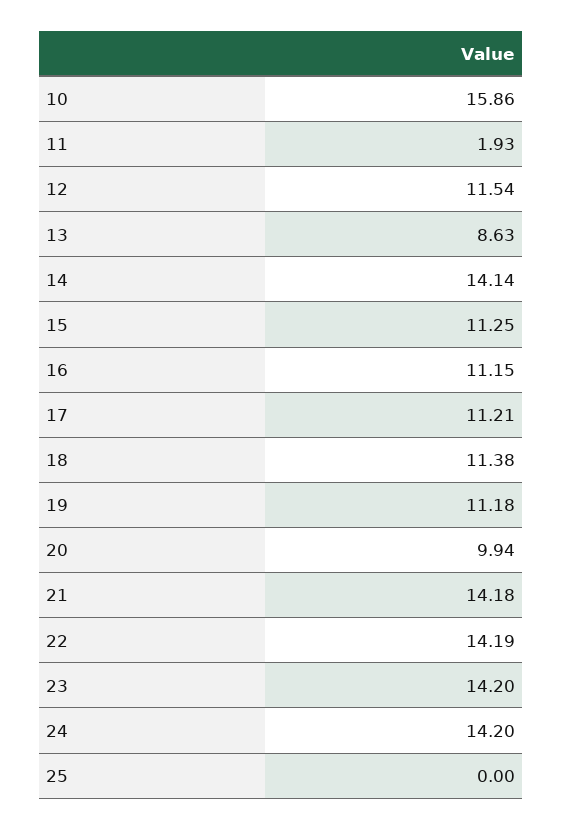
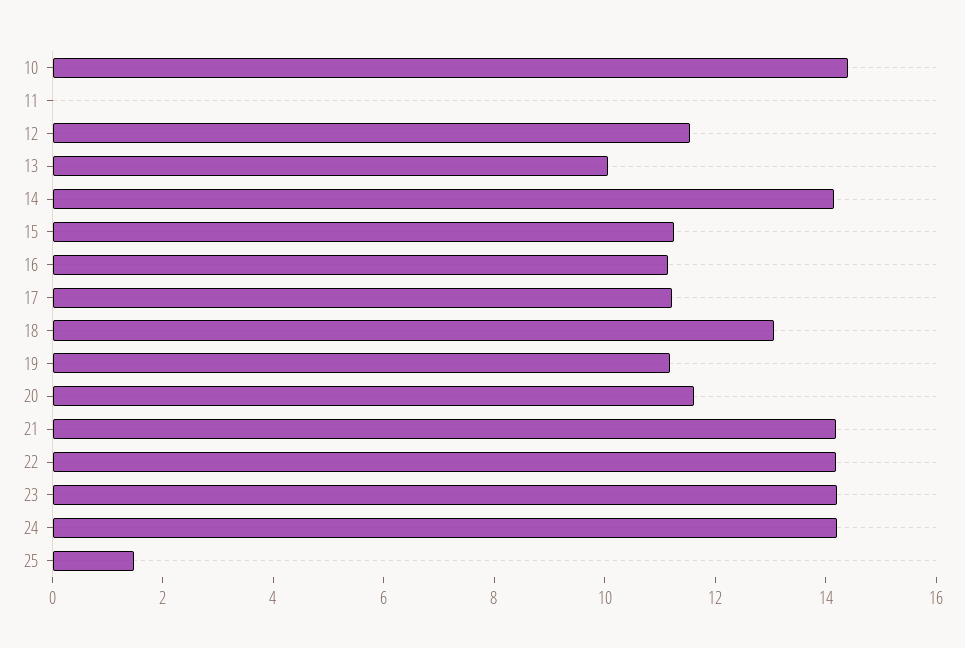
10: 15.86 -> 14.5
11: 1.93 -> 0
13: 8.63 -> 10
18: 11.38 -> 13
20: 9.94 -> 11.5
25: 0 -> 1.5

